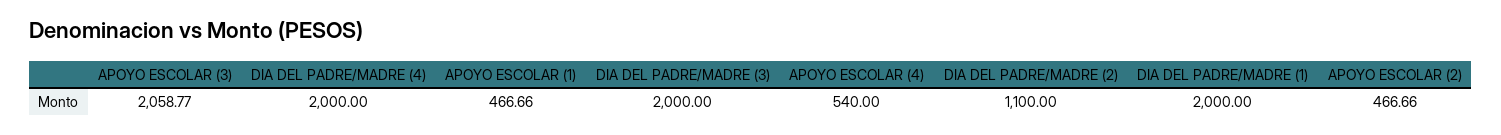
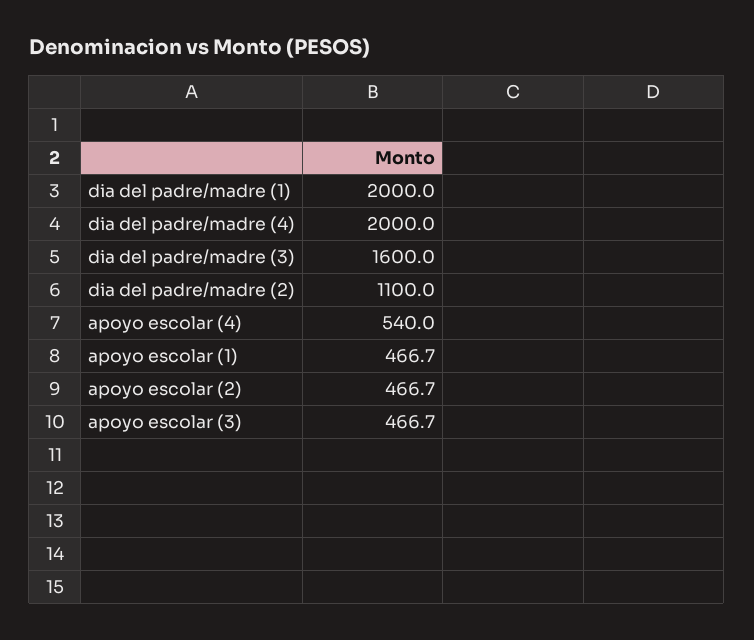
APOYO ESCOLAR (3): 2058.77 -> 466.7
DIA DEL PADRE/MADRE (3): 2000 -> 1600

